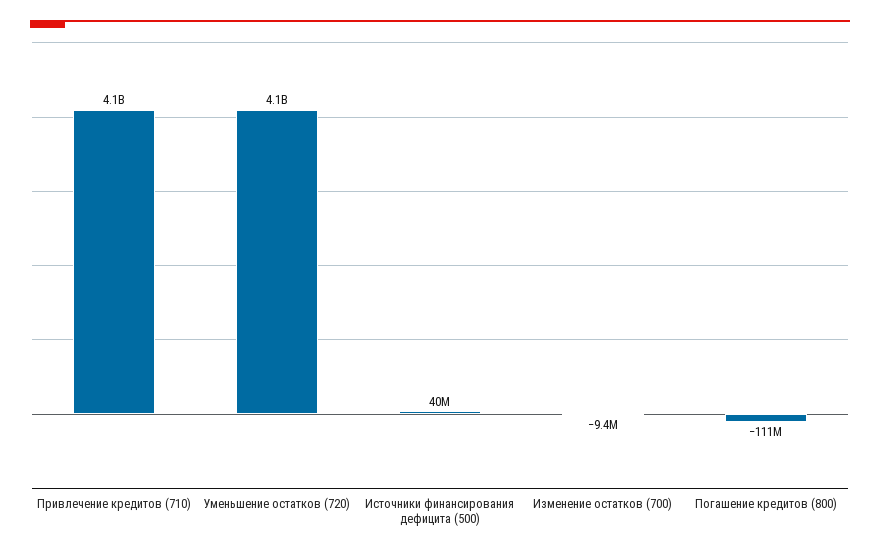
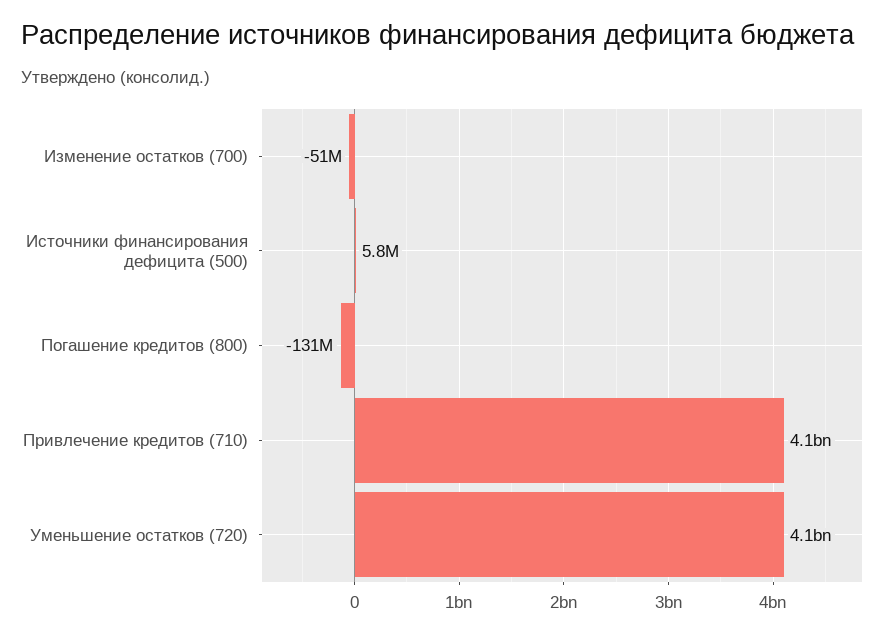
Источники финансирования дефицита (500): 40000000 -> 5800000
Изменение остатков (700): -9400000 -> -51000000
Погашение кредитов (800): -111000000 -> -131000000

